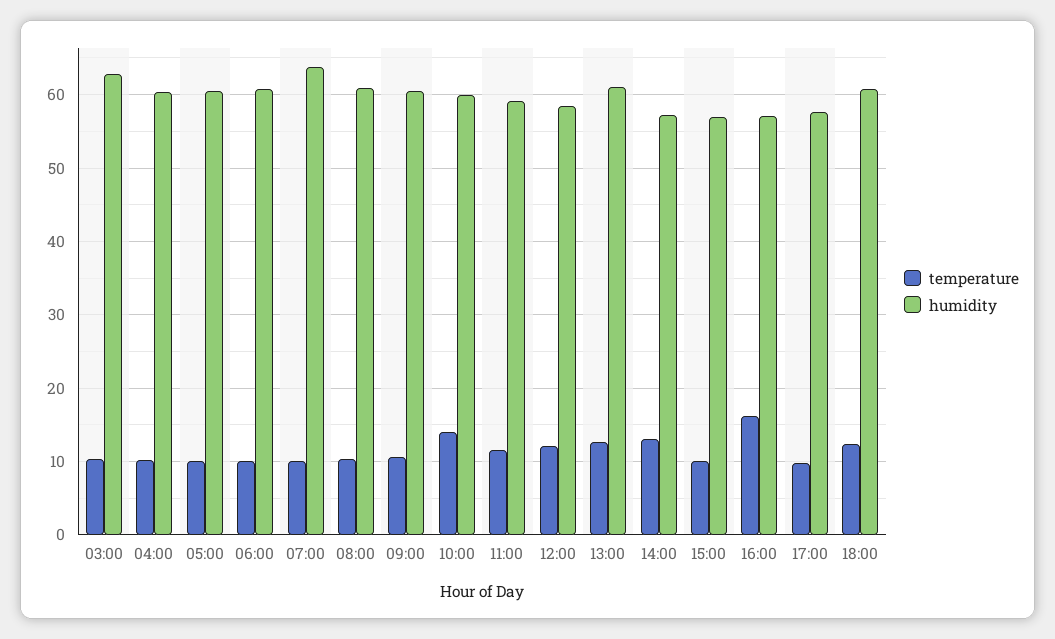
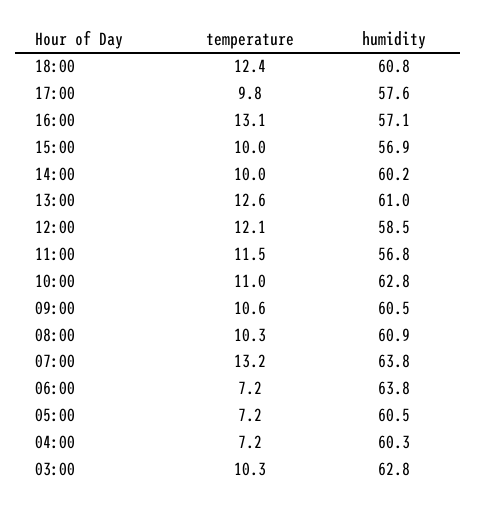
temperature, 04:00: 10 -> 7.2
temperature, 05:00: 10 -> 7.2
temperature, 06:00: 10 -> 7.2
humidity, 06:00: 61 -> 63.8
temperature, 07:00: 10 -> 13.2
temperature, 10:00: 14 -> 11
humidity, 10:00: 60 -> 62.8
humidity, 11:00: 59 -> 56.8
temperature, 14:00: 13 -> 10
humidity, 14:00: 57 -> 60.2
temperature, 16:00: 16 -> 13.1

